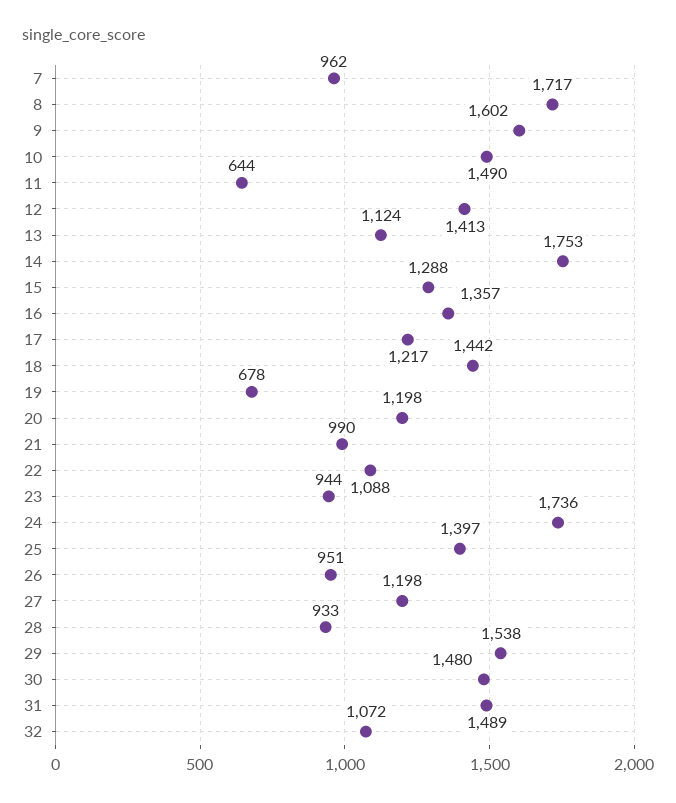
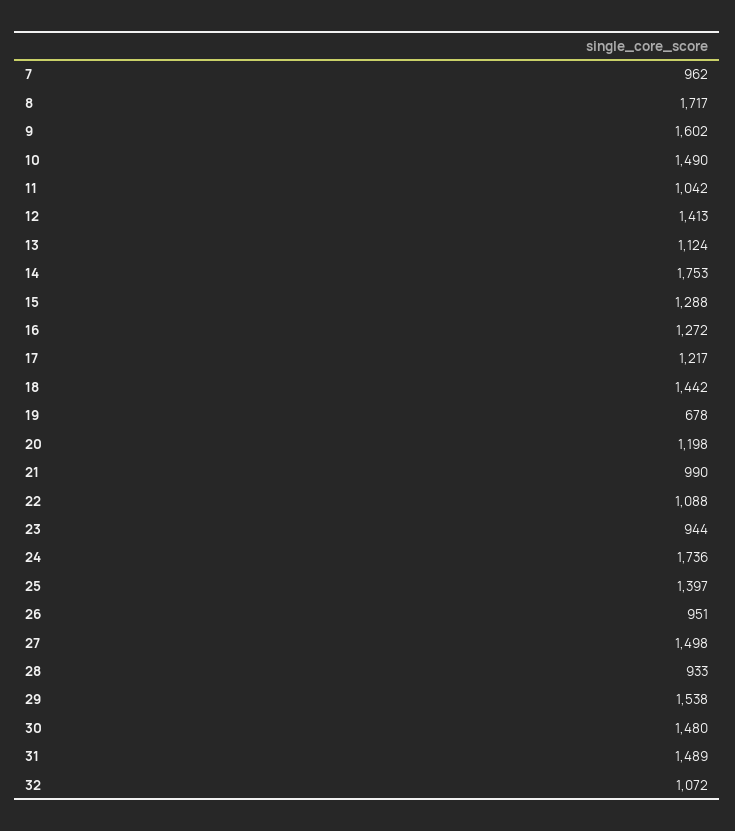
11: 644 -> 1042
16: 1357 -> 1272
27: 1198 -> 1498

